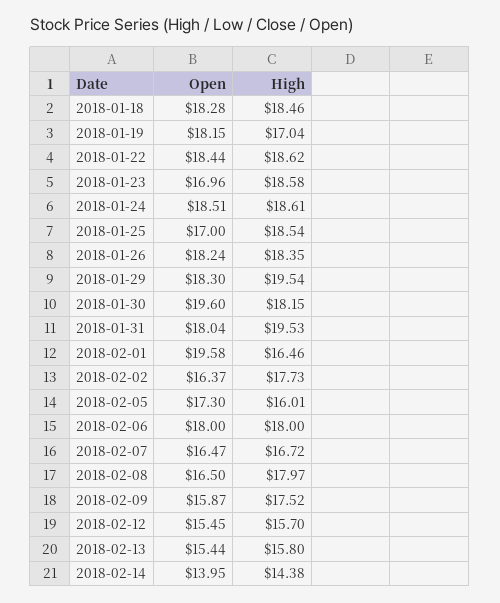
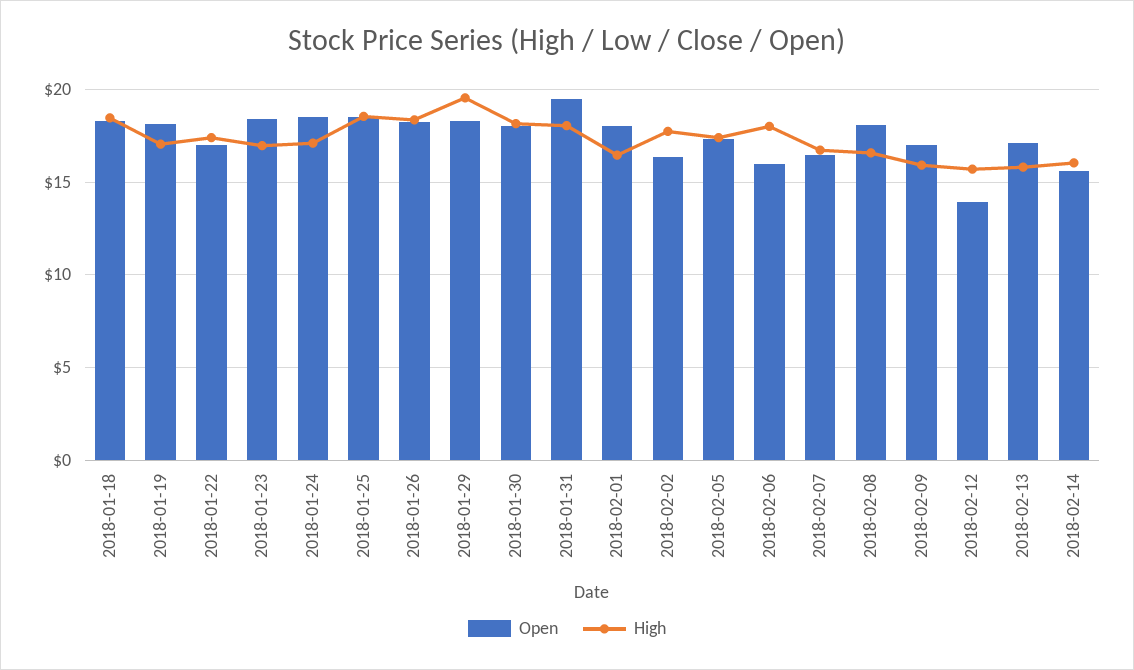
Open, 2018-01-22: 18.44 -> 17
High, 2018-01-22: 18.62 -> 17.5
Open, 2018-01-23: 16.96 -> 18.5
High, 2018-01-23: 18.58 -> 17
High, 2018-01-24: 18.61 -> 17
Open, 2018-01-25: 17 -> 18.5
Open, 2018-01-30: 19.6 -> 18
Open, 2018-01-31: 18.04 -> 19.5
High, 2018-01-31: 19.53 -> 18
Open, 2018-02-01: 19.58 -> 18
High, 2018-02-05: 16.01 -> 17.5
Open, 2018-02-06: 18 -> 16
Open, 2018-02-08: 16.5 -> 18
High, 2018-02-08: 17.97 -> 16.5
Open, 2018-02-09: 15.87 -> 17
High, 2018-02-09: 17.52 -> 16
Open, 2018-02-12: 15.45 -> 14
Open, 2018-02-13: 15.44 -> 17
Open, 2018-02-14: 13.95 -> 15.5
High, 2018-02-14: 14.38 -> 16

